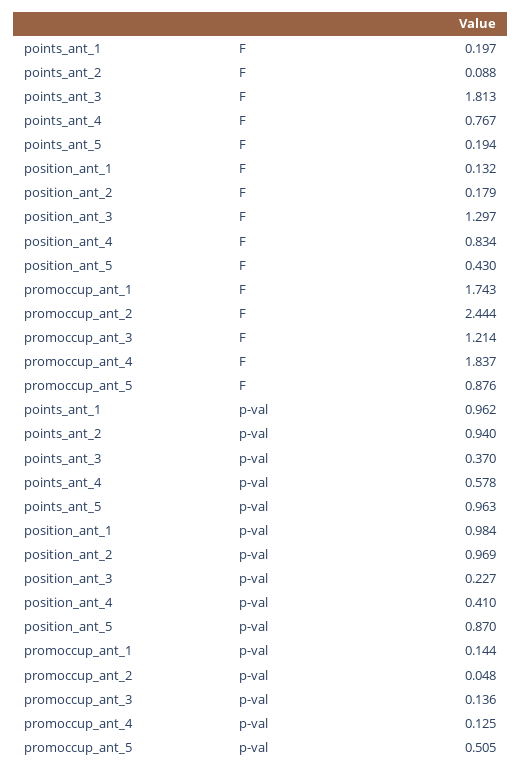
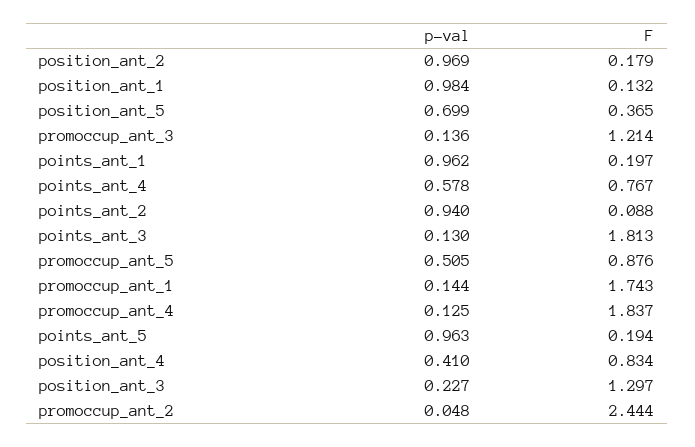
position_ant_5, F: 0.43 -> 0.365
points_ant_3, p-val: 0.37 -> 0.13
position_ant_5, p-val: 0.87 -> 0.699

